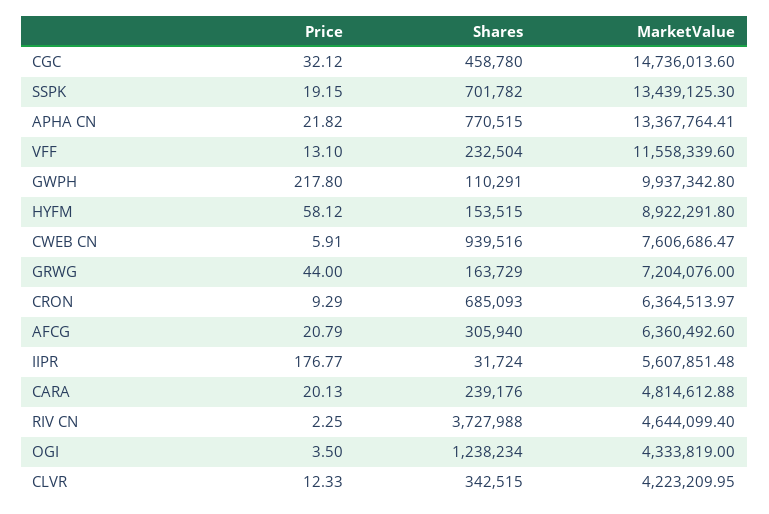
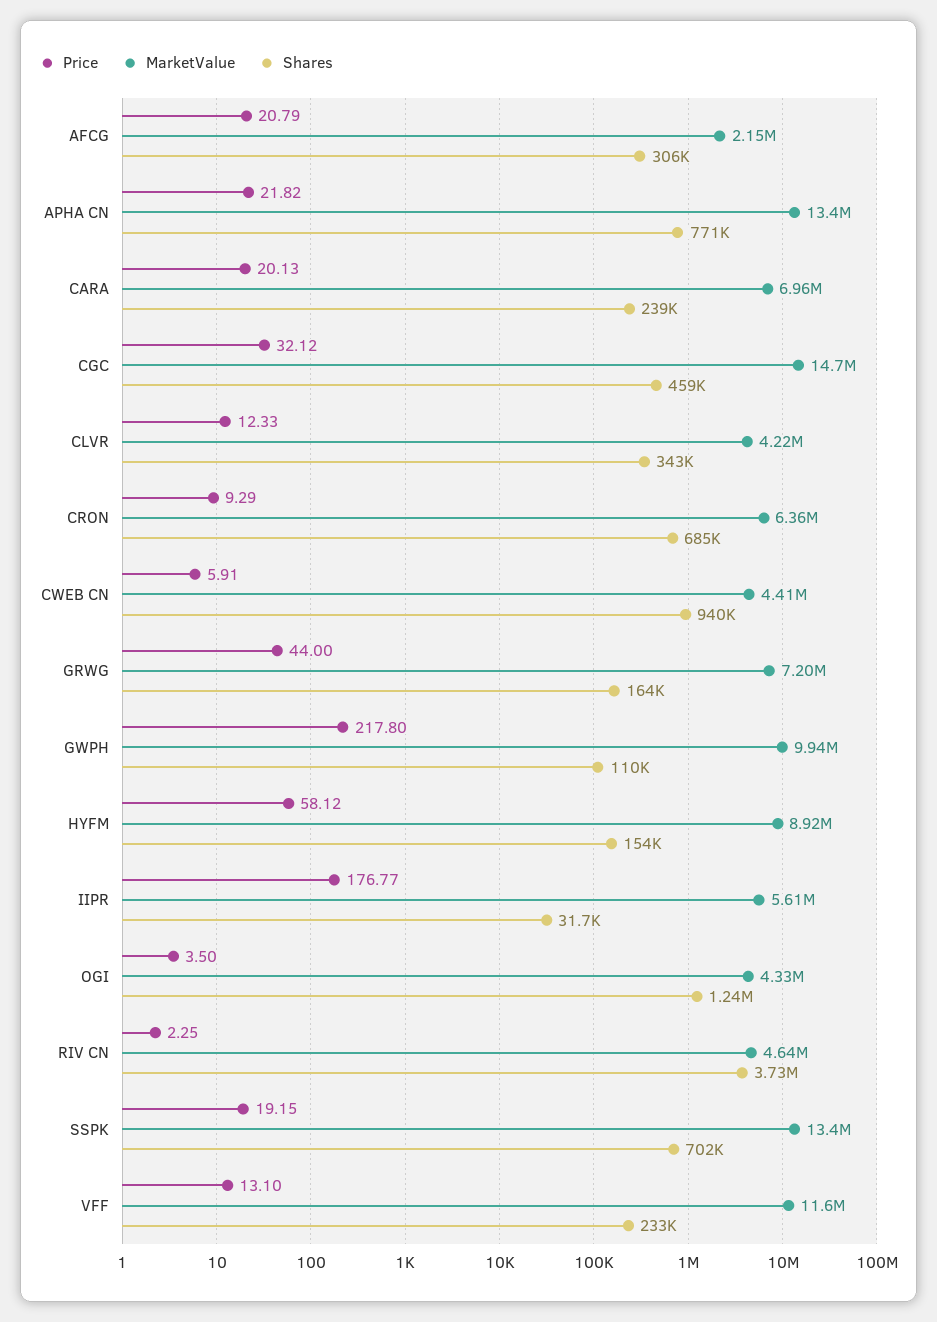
MarketValue, CWEB CN: 7606686.47 -> 4410000
MarketValue, AFCG: 6360492.6 -> 2150000
MarketValue, CARA: 4814612.88 -> 6960000

